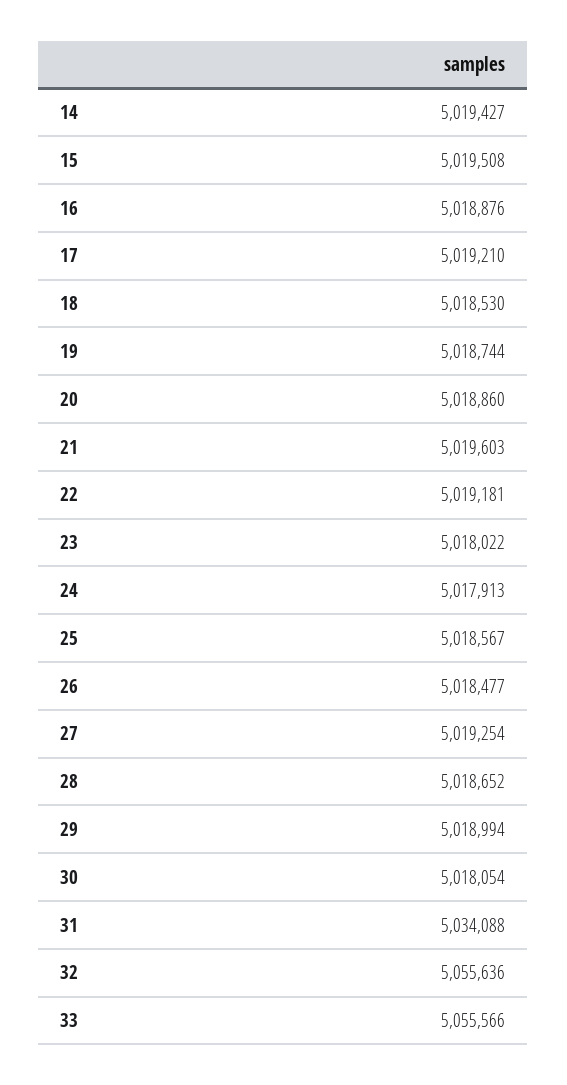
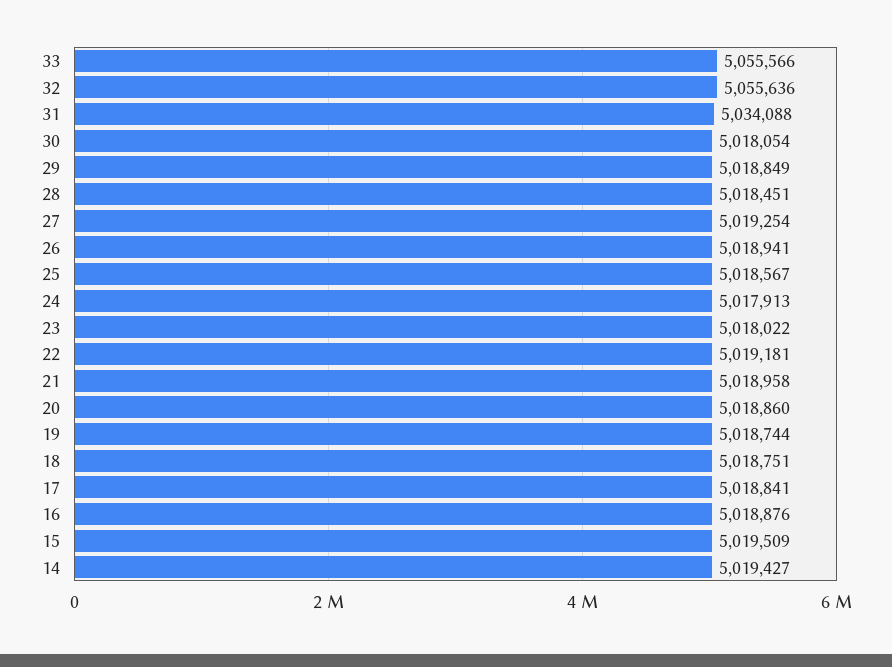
15: 5019508 -> 5019509
17: 5019210 -> 5018841
18: 5018530 -> 5018751
21: 5019603 -> 5018958
26: 5018477 -> 5018941
28: 5018652 -> 5018451
29: 5018994 -> 5018849

